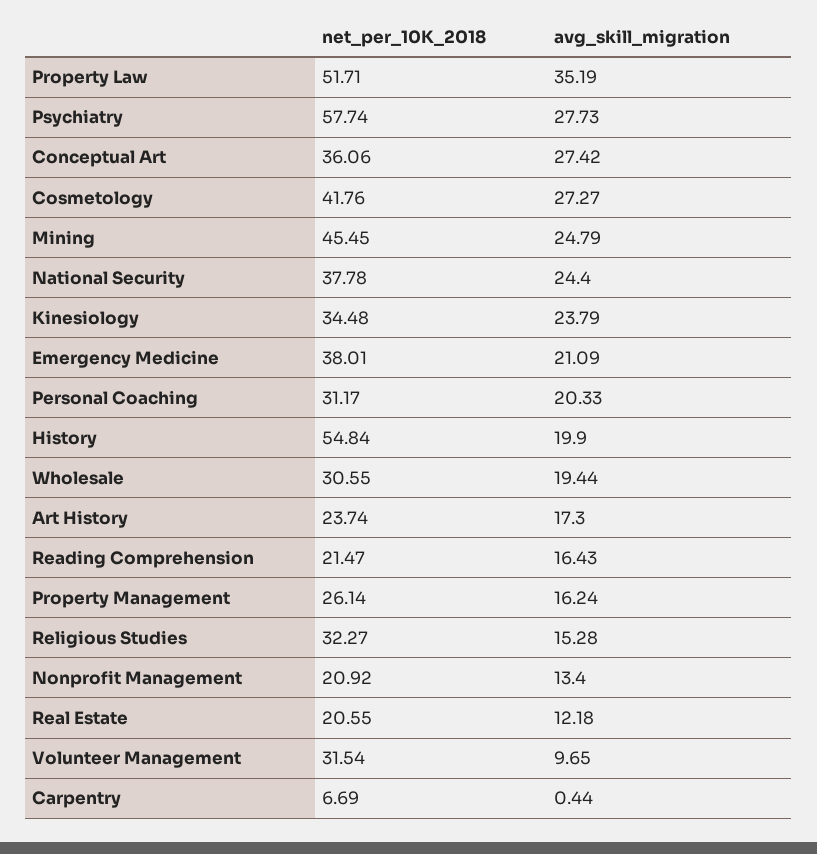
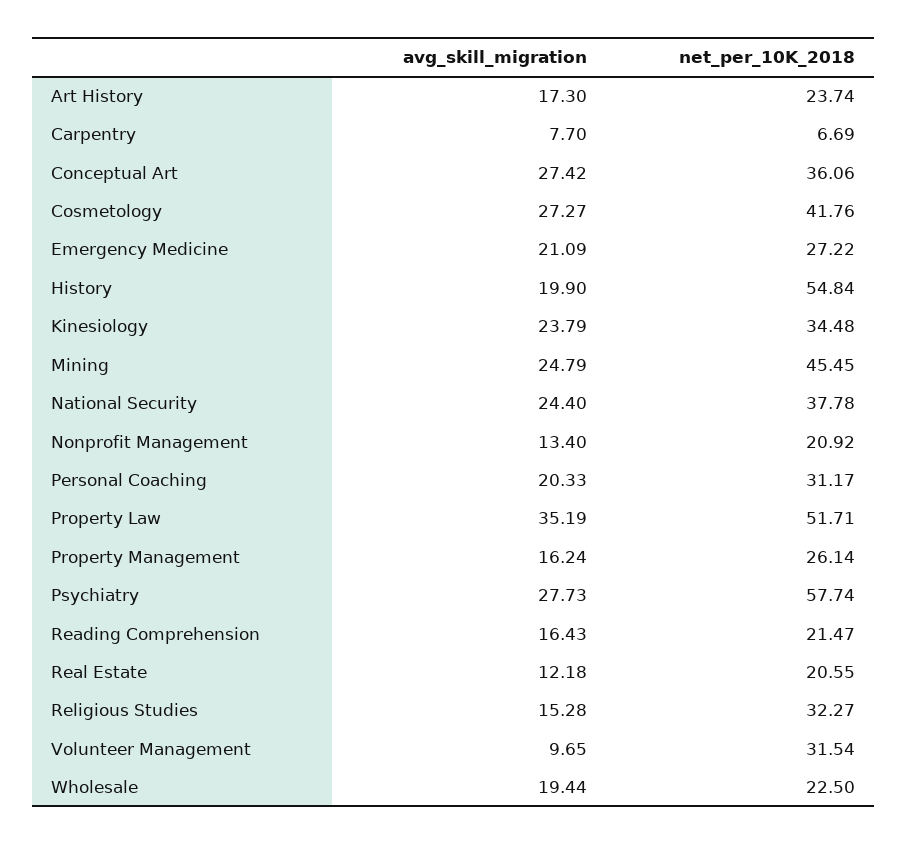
net_per_10K_2018, Emergency Medicine: 38.01 -> 27.22
net_per_10K_2018, Wholesale: 30.55 -> 22.5
avg_skill_migration, Carpentry: 0.44 -> 7.7

